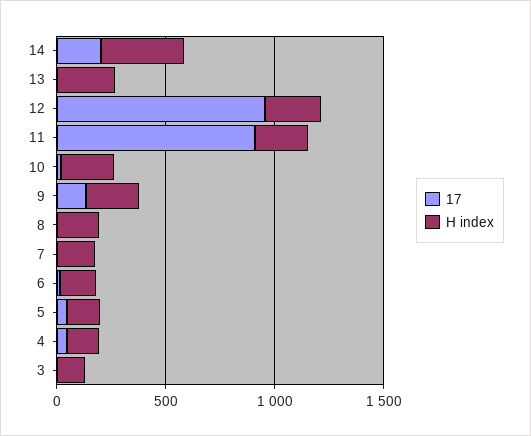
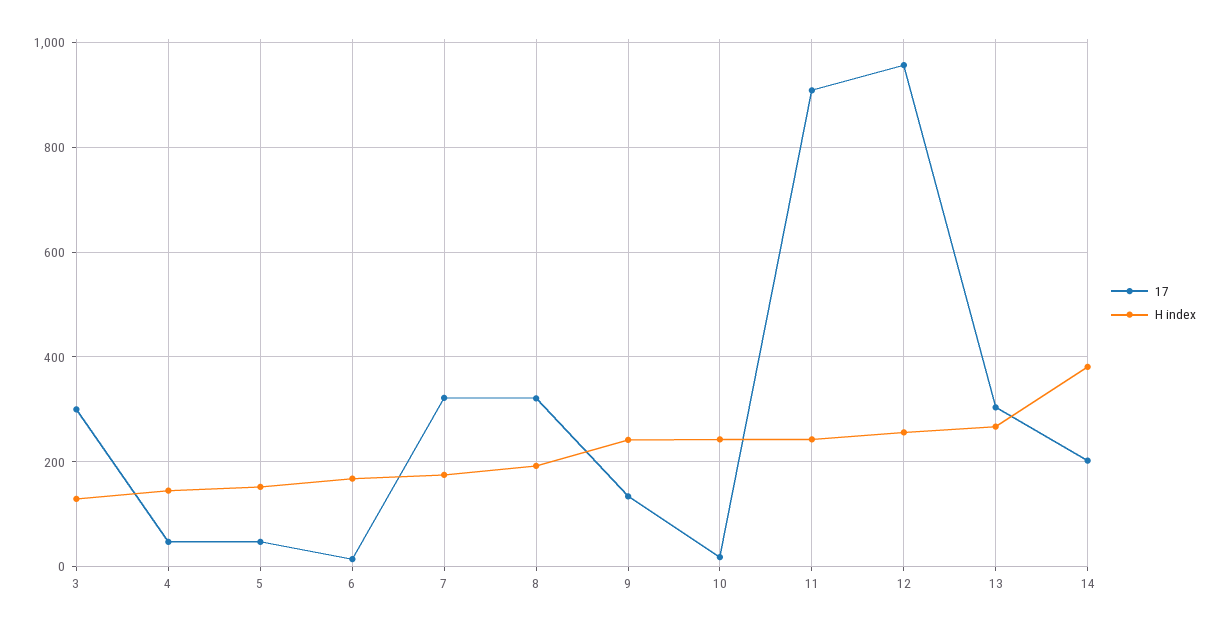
17, 13: 0 -> 300
17, 8: 0 -> 320
17, 7: 0 -> 320
17, 3: 0 -> 300

